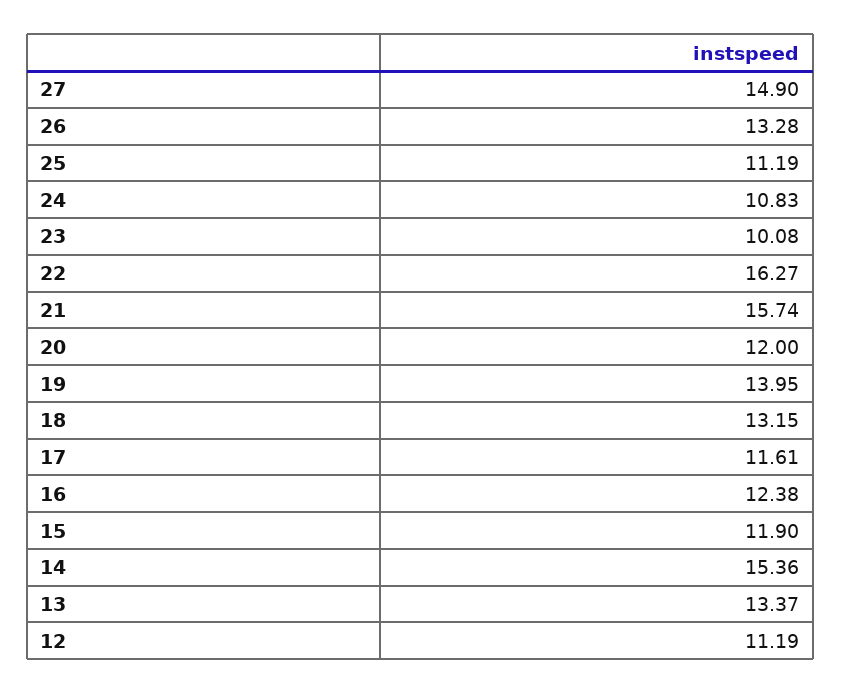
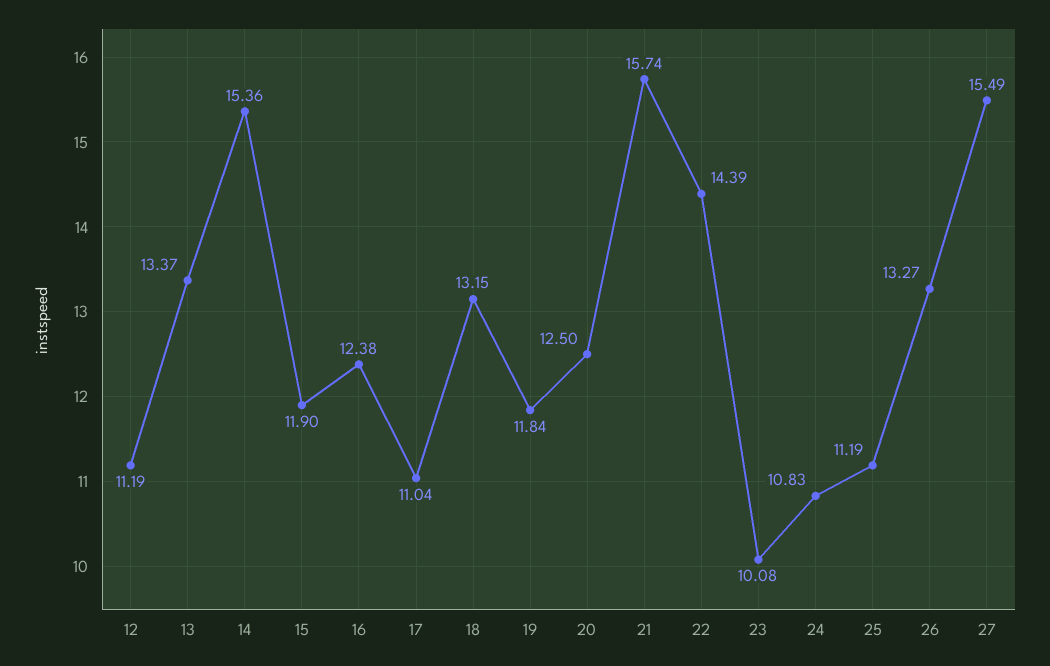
27: 14.9 -> 15.49
26: 13.28 -> 13.27
22: 16.27 -> 14.39
20: 12 -> 12.5
19: 13.95 -> 11.84
17: 11.61 -> 11.04

